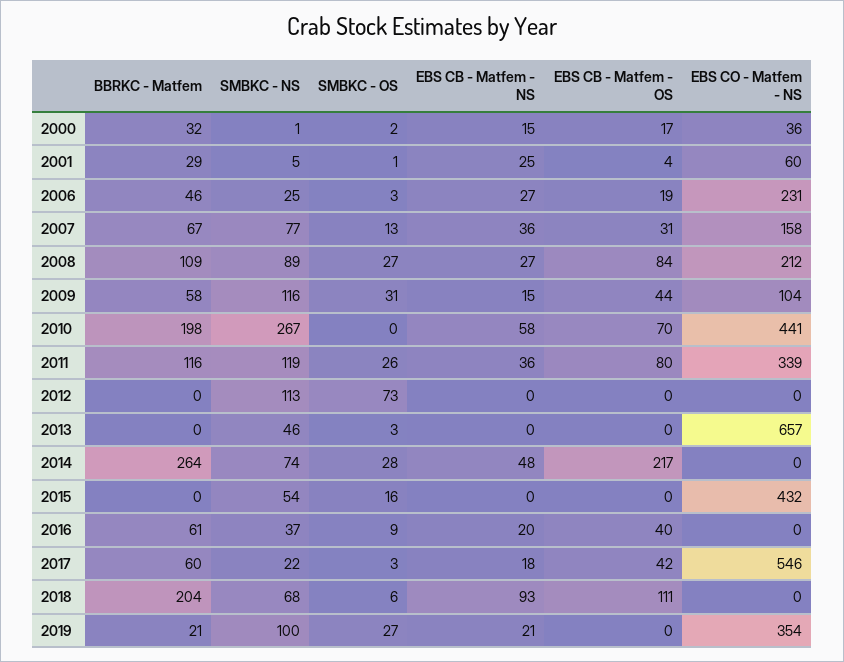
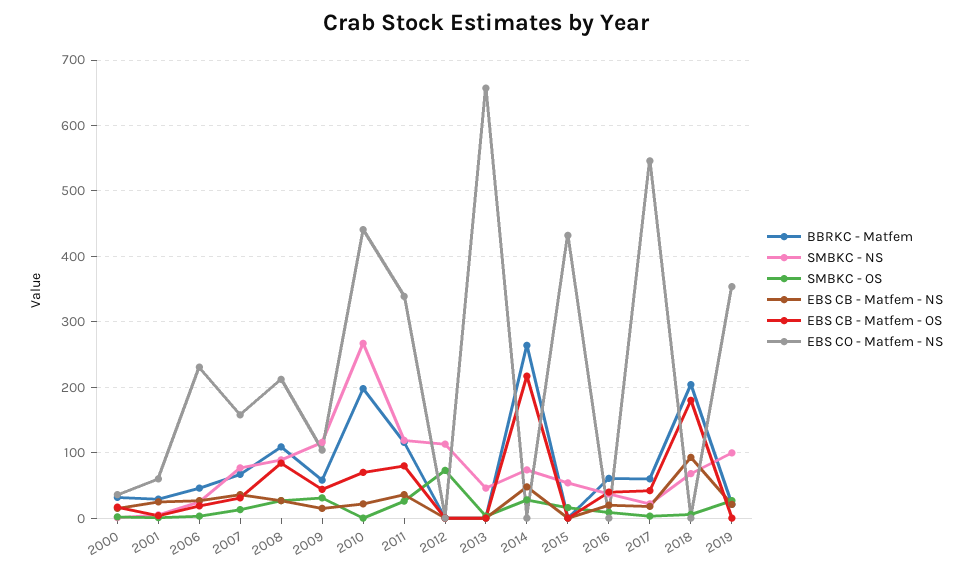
EBS CB - Matfem - NS, 2010: 58 -> 20
EBS CB - Matfem - OS, 2018: 111 -> 180

